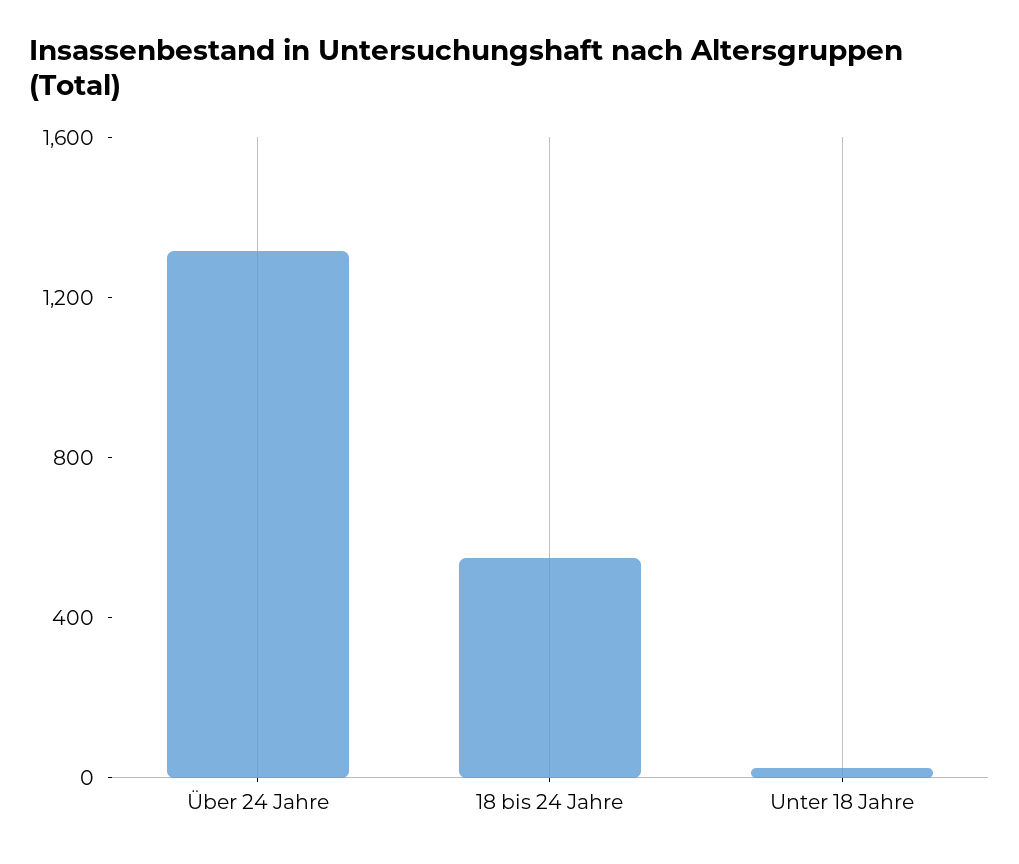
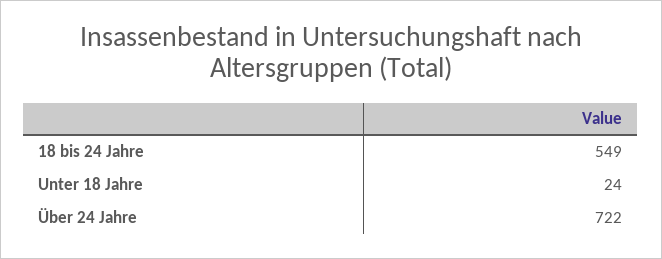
Über 24 Jahre: 1300 -> 722

